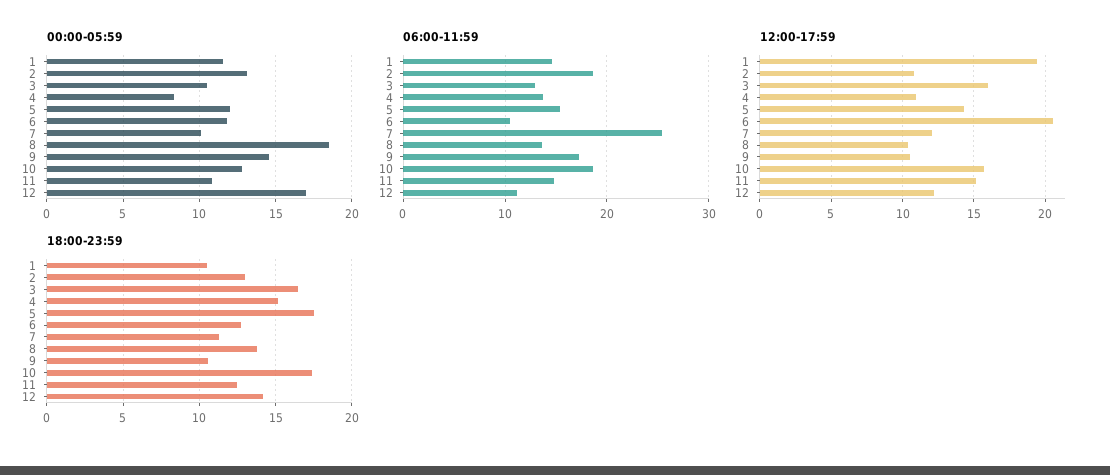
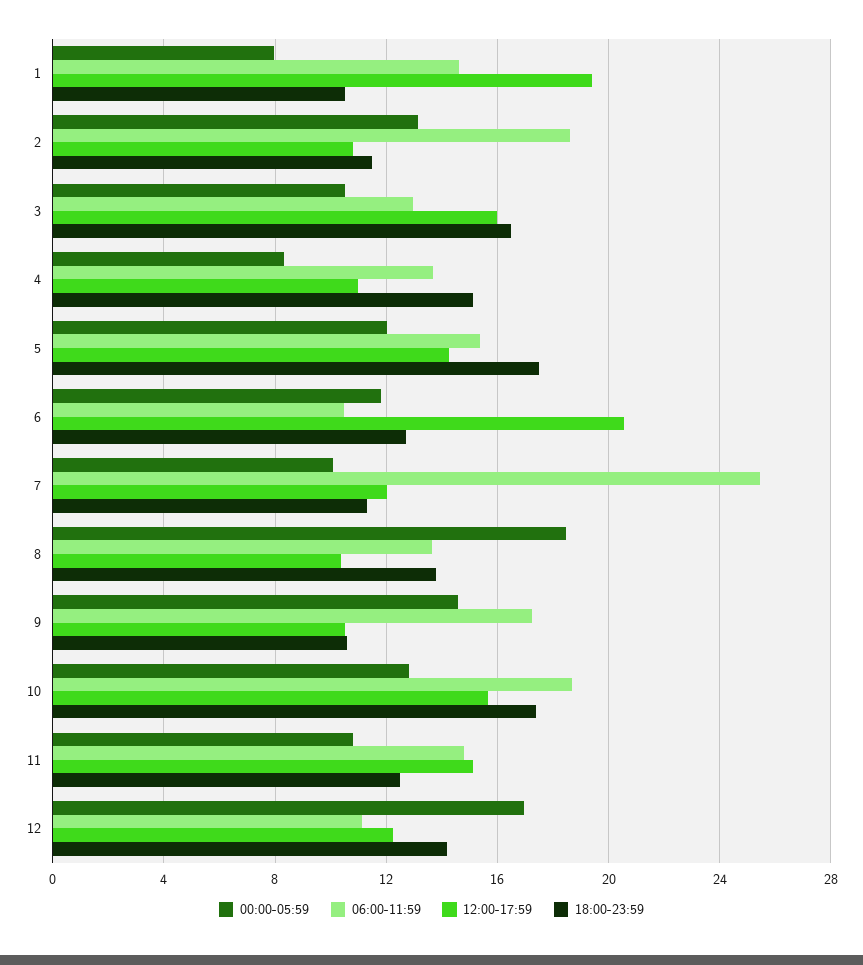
00:00-05:59, 1: 11.5 -> 8
18:00-23:59, 2: 13 -> 11.5

